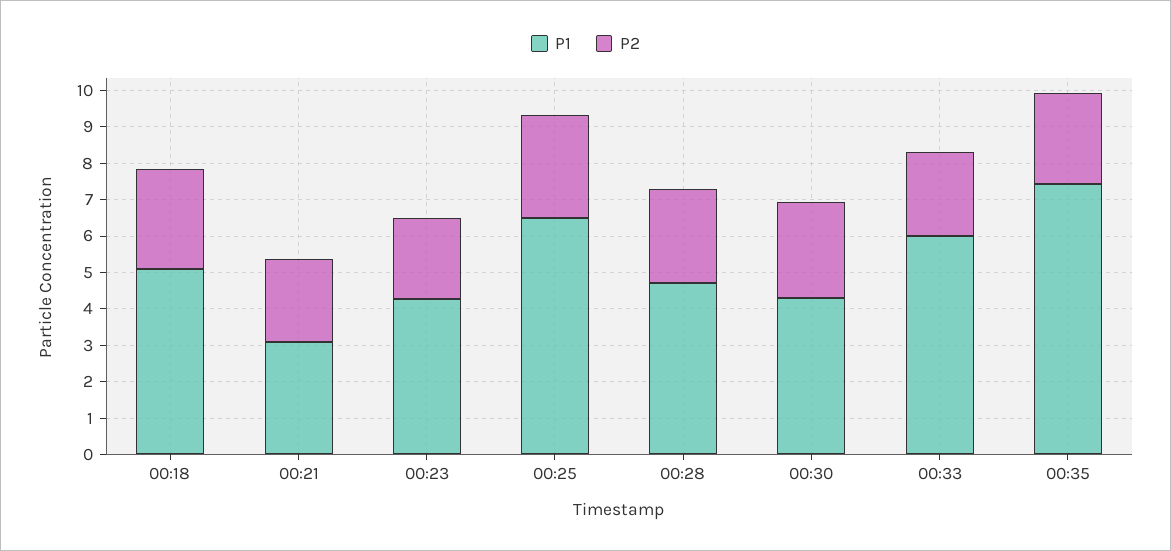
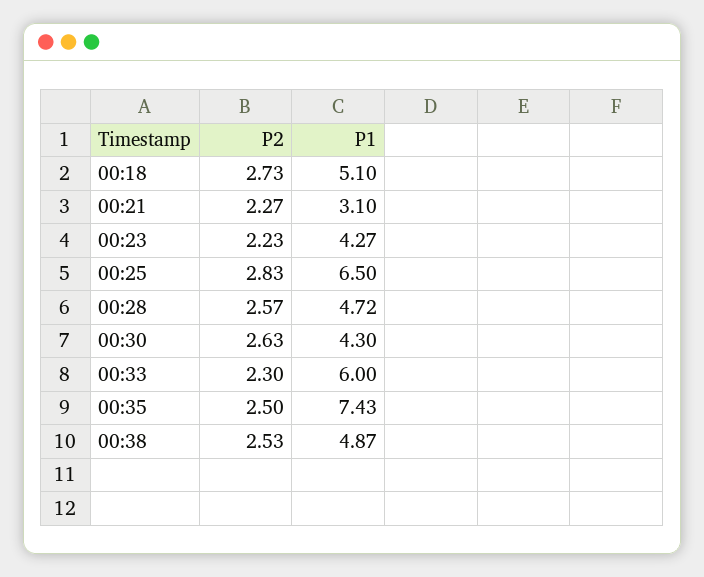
P2, 00:38: none -> 2.53
P1, 00:38: none -> 4.87

